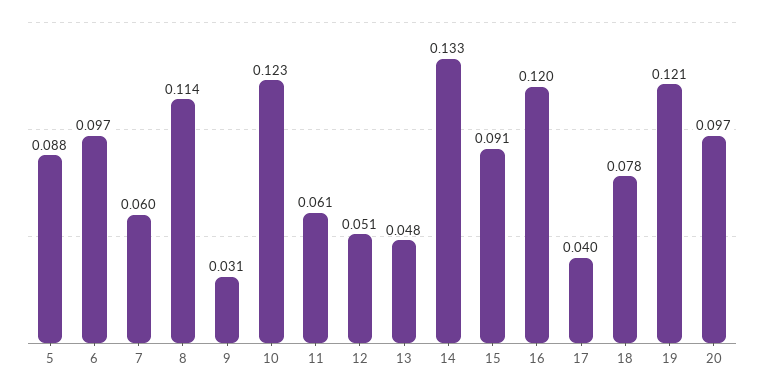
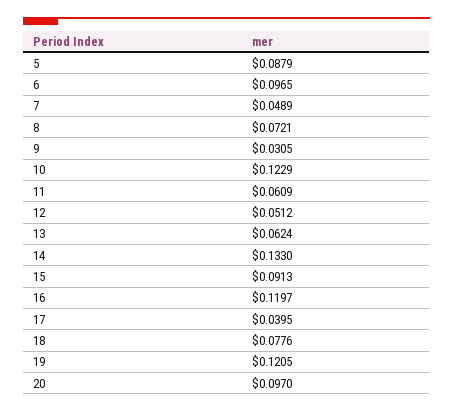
7: 0.06 -> 0.0489
8: 0.114 -> 0.0721
13: 0.048 -> 0.0624

